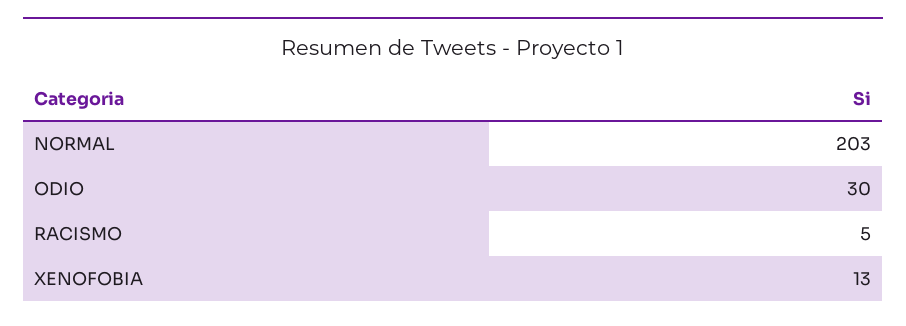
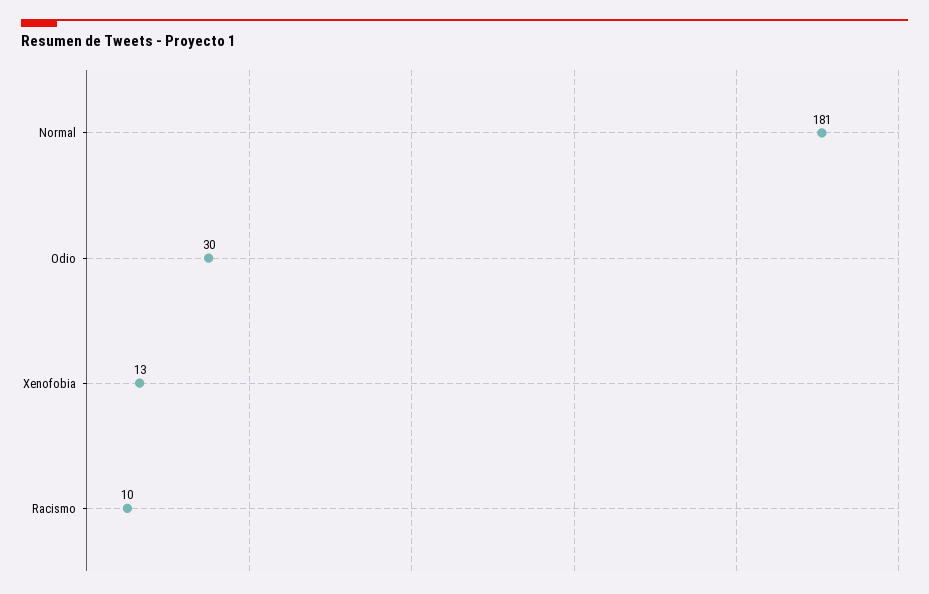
NORMAL: 203 -> 181
RACISMO: 5 -> 10

